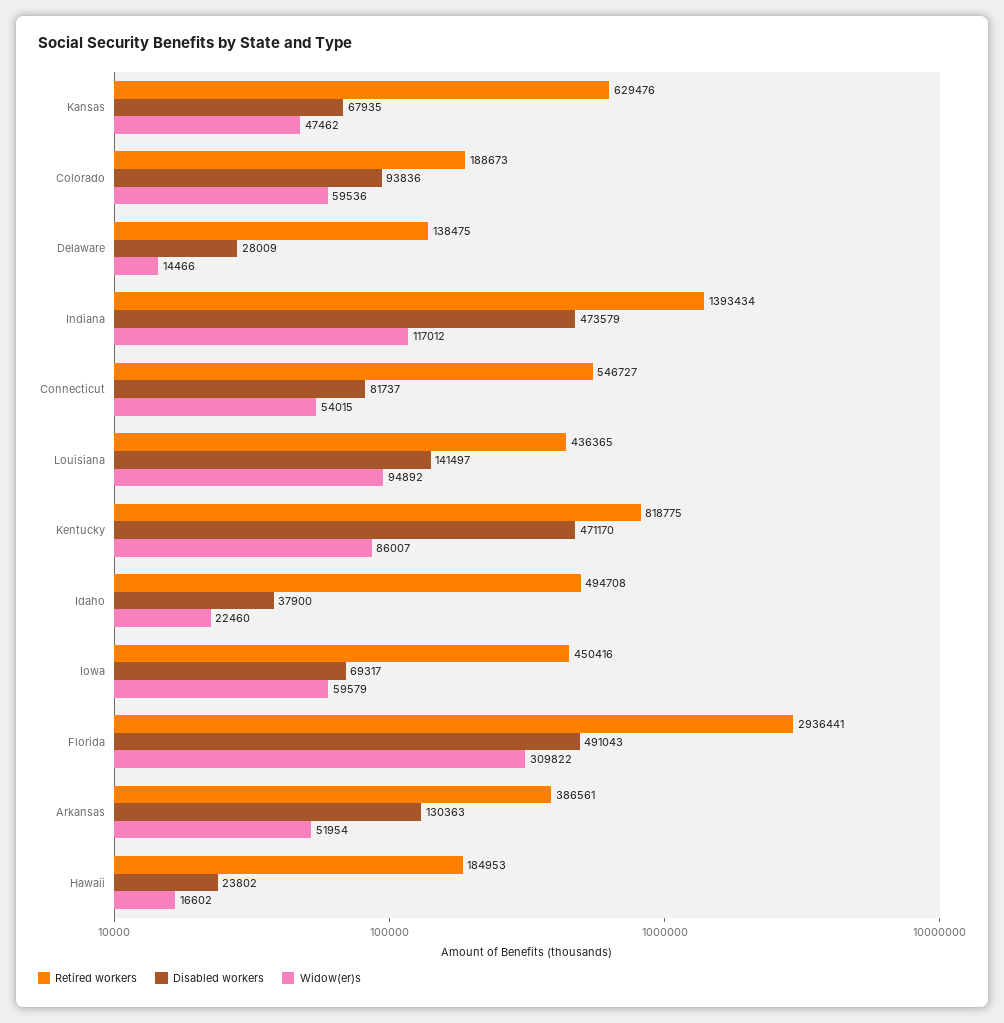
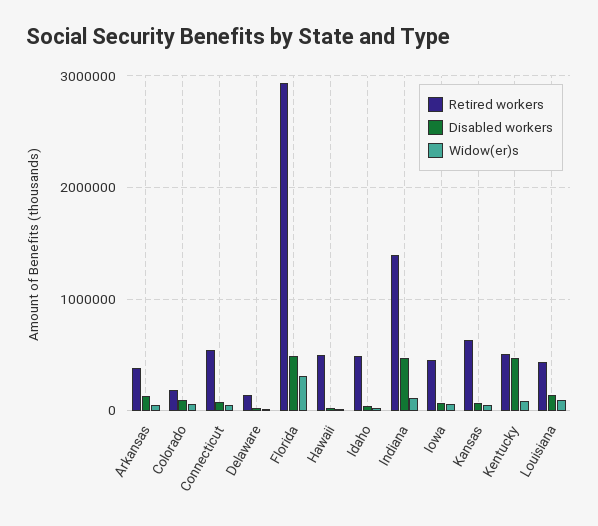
Retired workers, Kentucky: 818775 -> 500000
Retired workers, Hawaii: 184953 -> 500000

